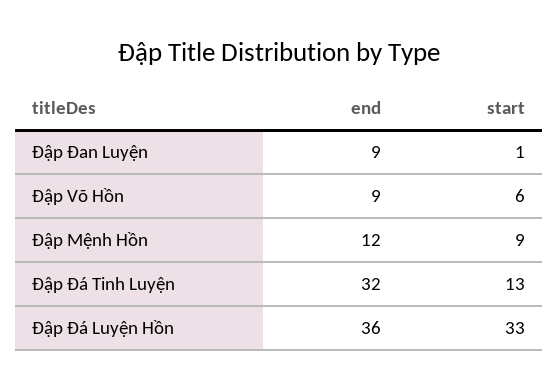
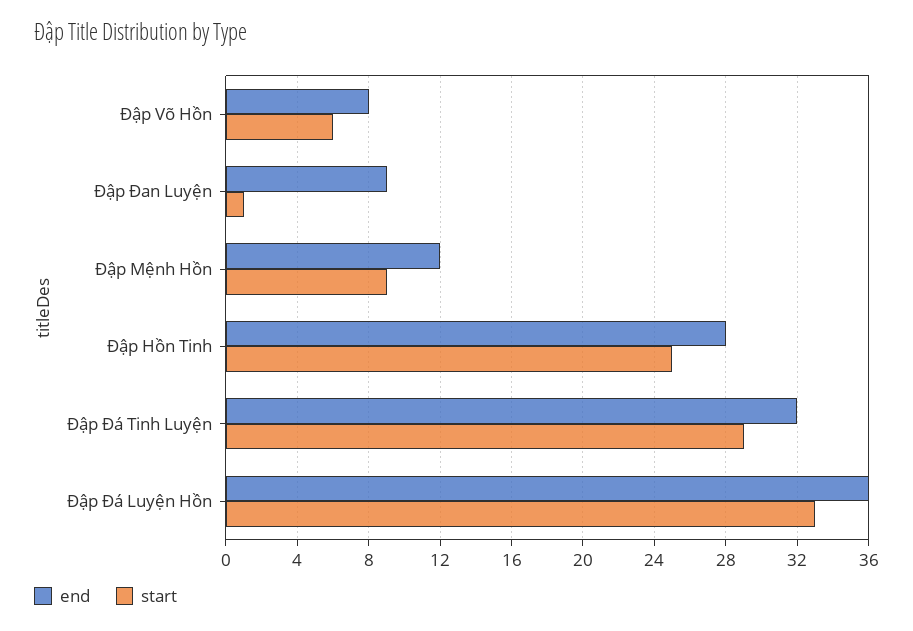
end, Đập Võ Hồn: 9 -> 8
start, Đập Đá Tinh Luyện: 13 -> 29
end, Đập Hồn Tinh: none -> 28
start, Đập Hồn Tinh: none -> 25

